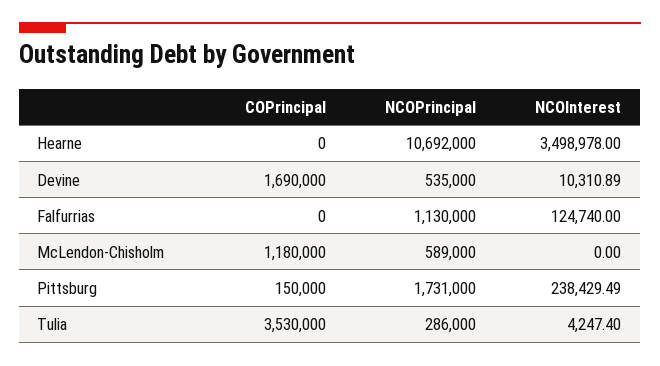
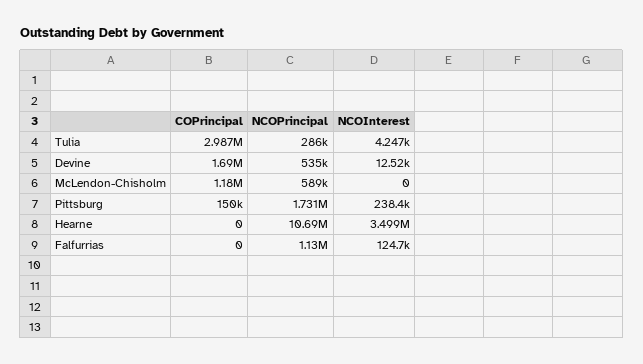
NCOInterest, Devine: 10310.89 -> 12520
COPrincipal, Tulia: 3530000 -> 2987000

